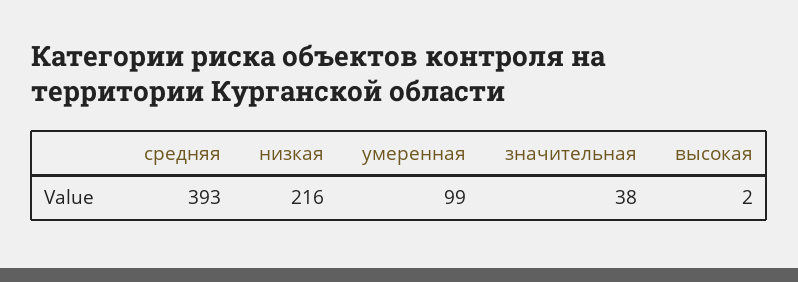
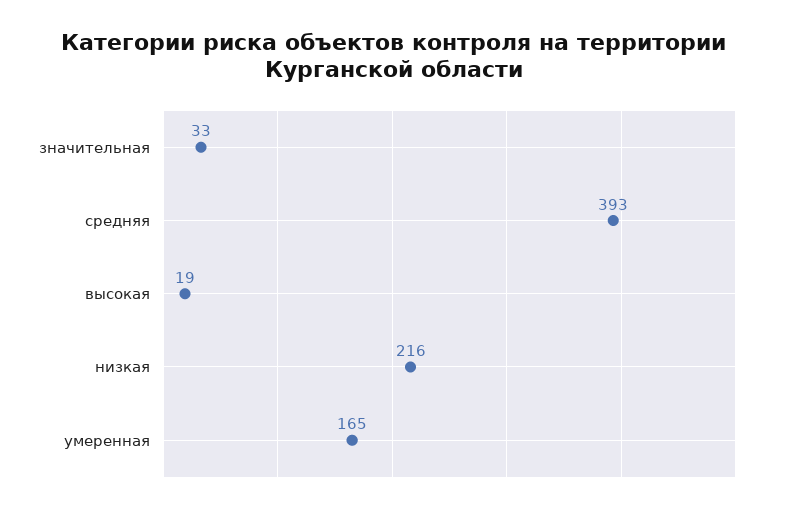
умеренная: 99 -> 165
значительная: 38 -> 33
высокая: 2 -> 19

